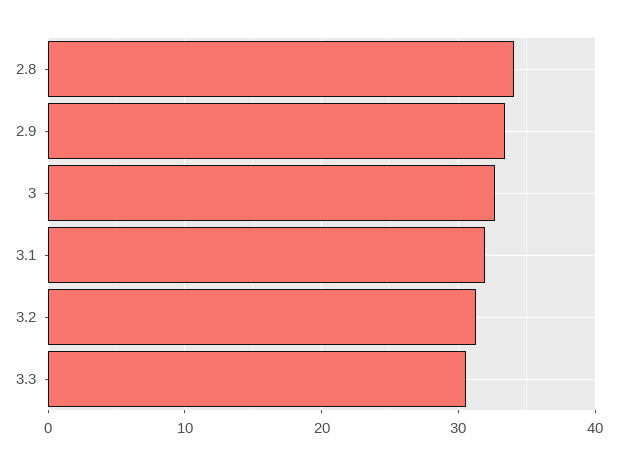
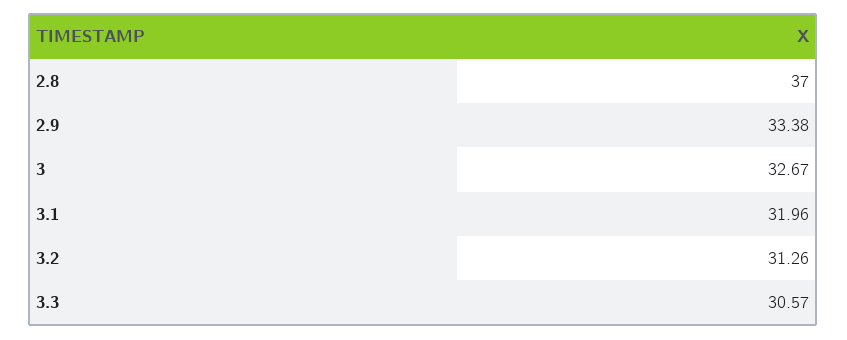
2.8: 34 -> 37

